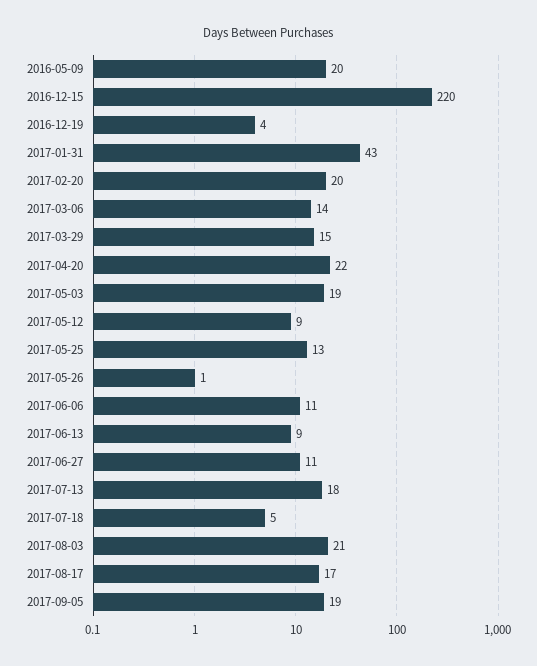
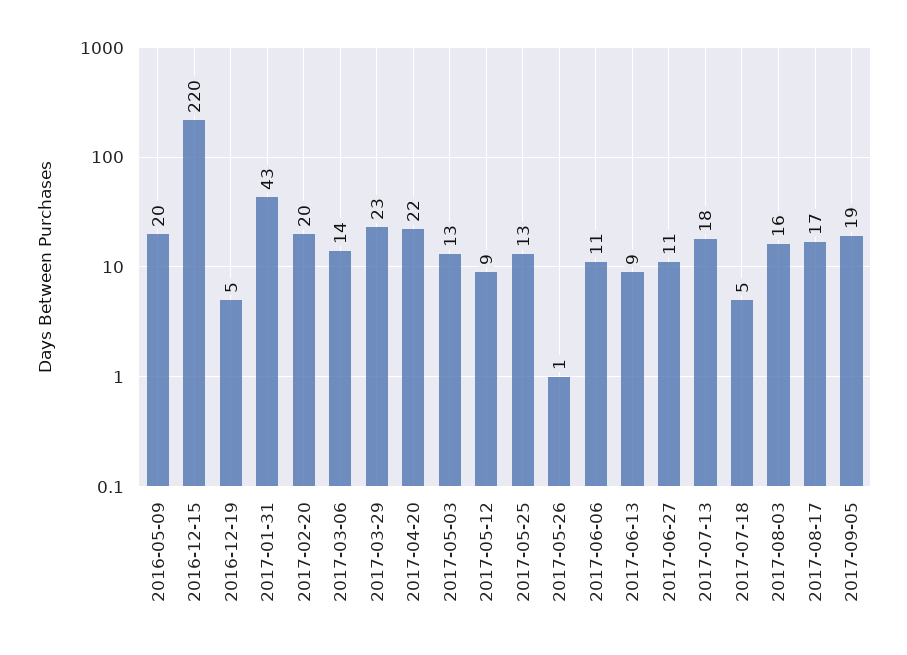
2016-12-19: 4 -> 5
2017-03-29: 15 -> 23
2017-05-03: 19 -> 13
2017-08-03: 21 -> 16

